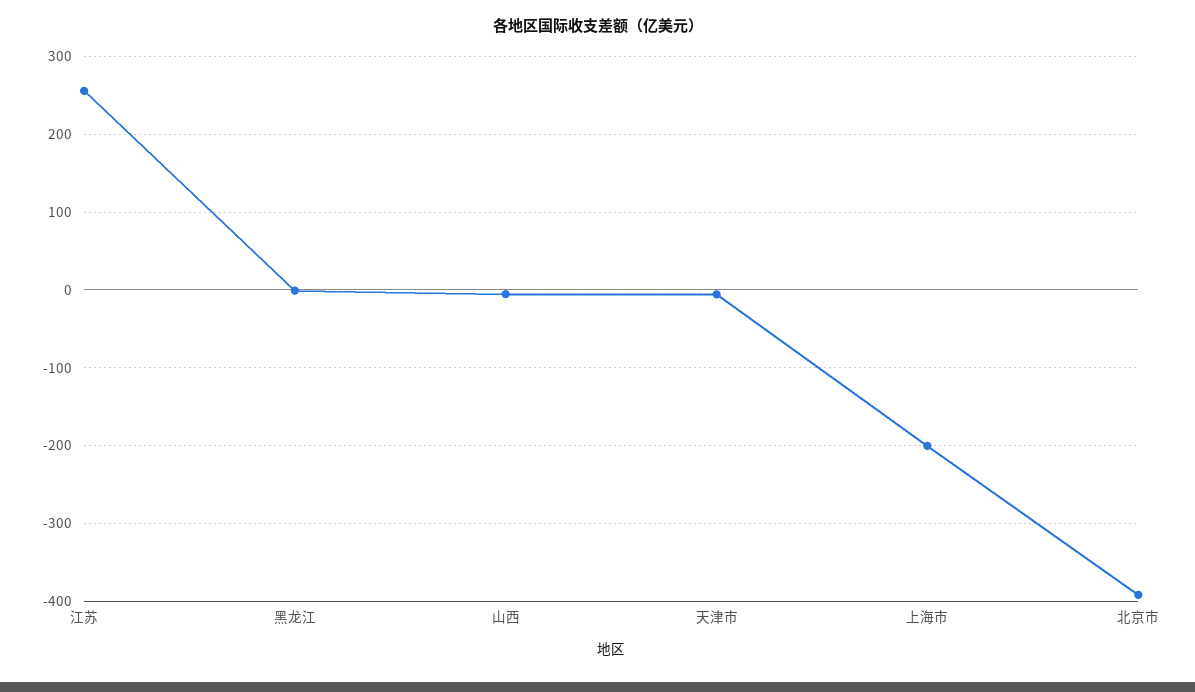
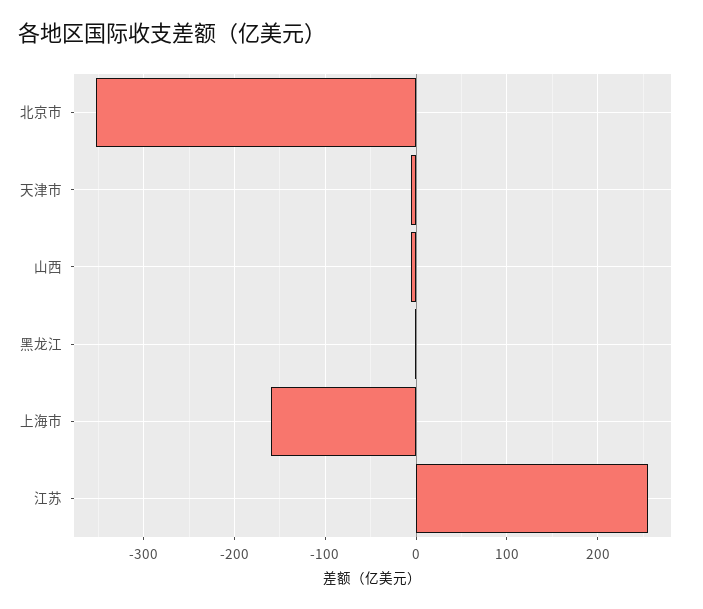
上海市: -200 -> -160
北京市: -390 -> -350

